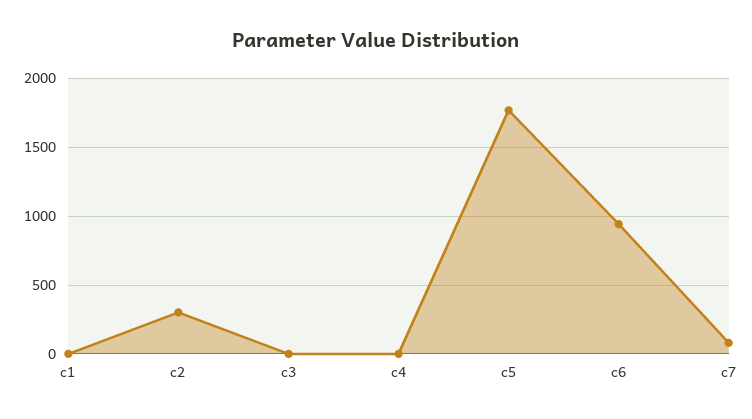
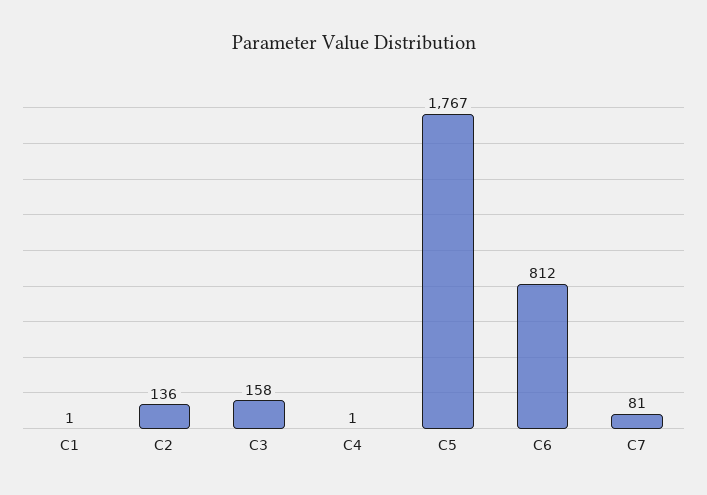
c2: 300 -> 136
c3: 0 -> 158
c6: 950 -> 812

